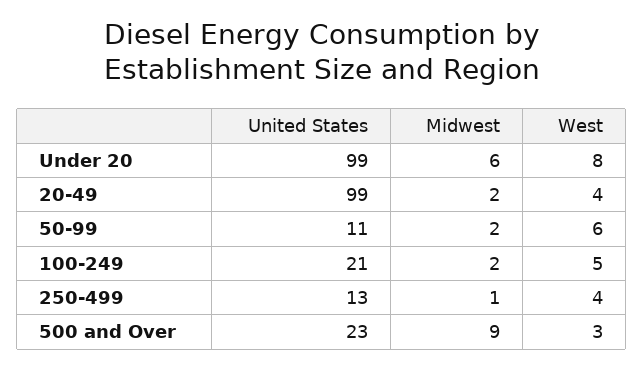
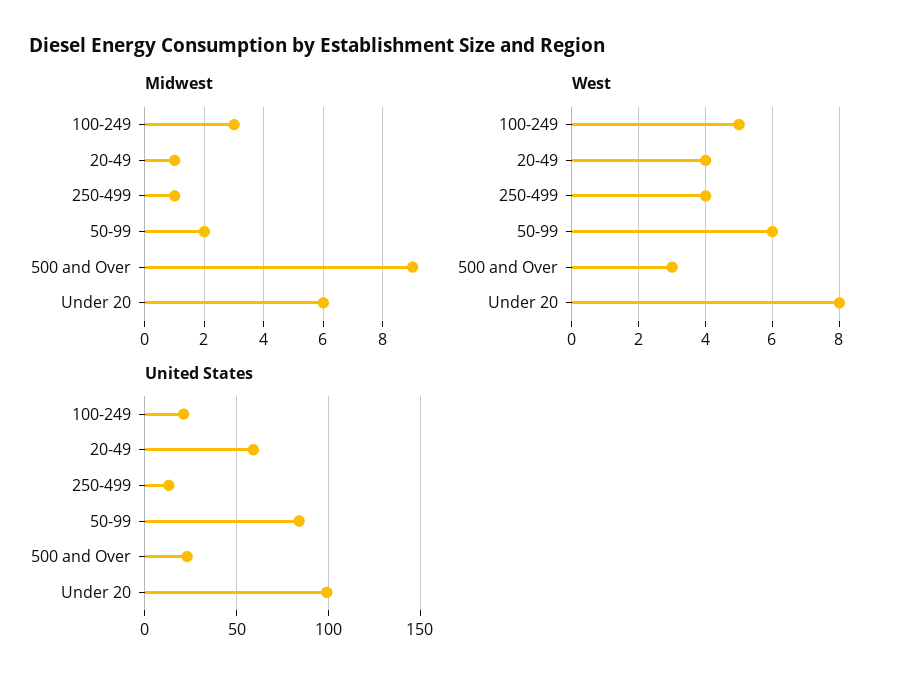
United States, 20-49: 99 -> 60
Midwest, 20-49: 2 -> 1
United States, 50-99: 11 -> 85
Midwest, 100-249: 2 -> 3

